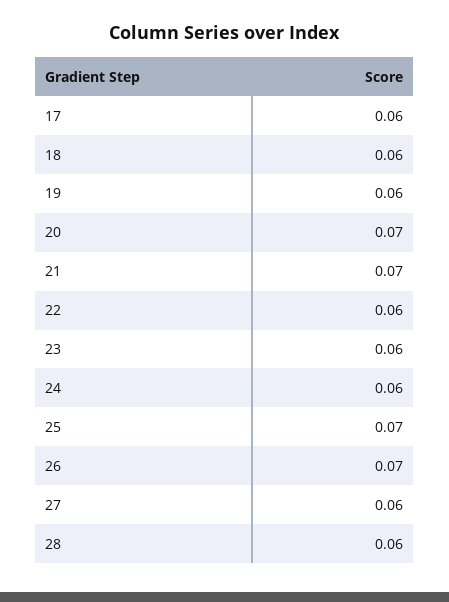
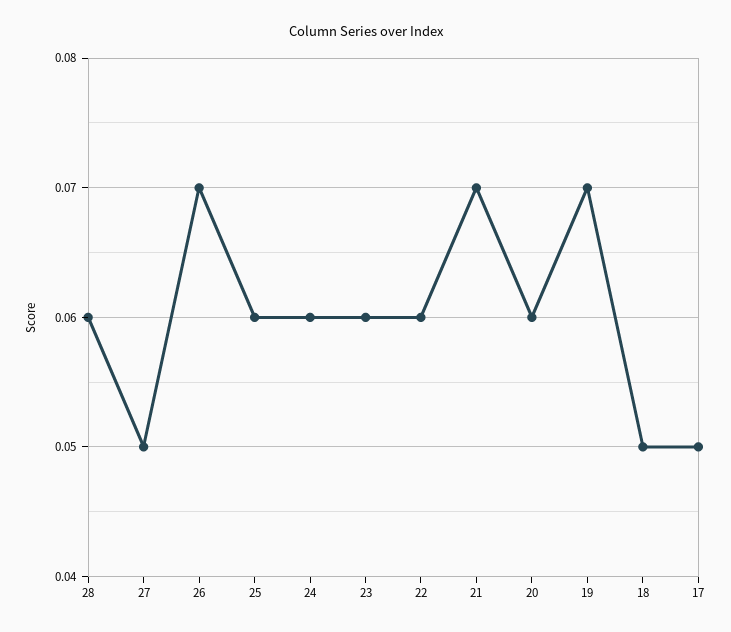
17: 0.06 -> 0.05
18: 0.06 -> 0.05
19: 0.06 -> 0.07
20: 0.07 -> 0.06
25: 0.07 -> 0.06
27: 0.06 -> 0.05

